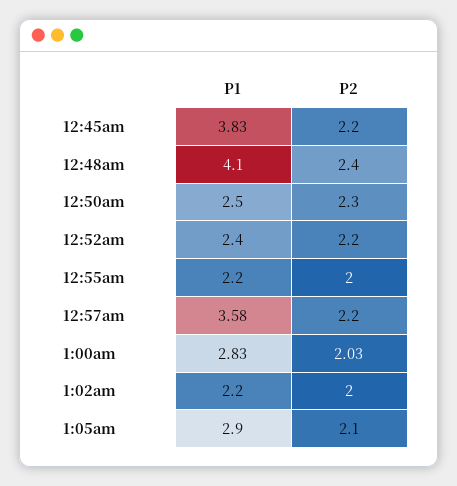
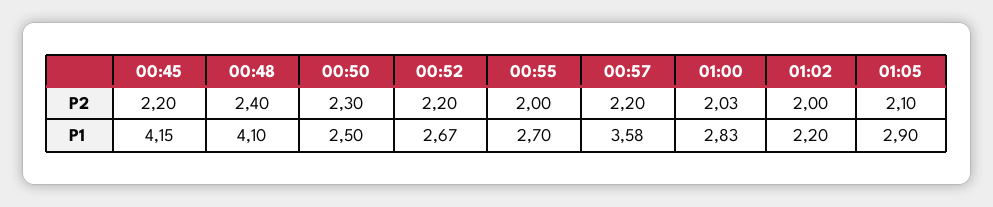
P1, 12:45am: 3.83 -> 4.15
P1, 12:52am: 2.4 -> 2.67
P1, 12:55am: 2.2 -> 2.7

